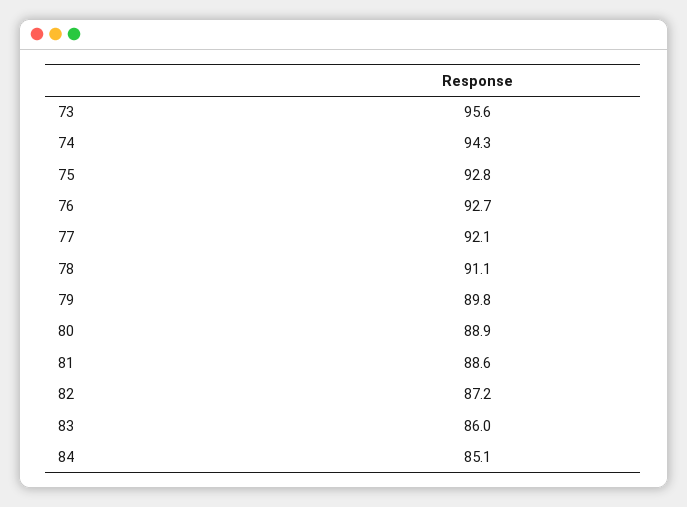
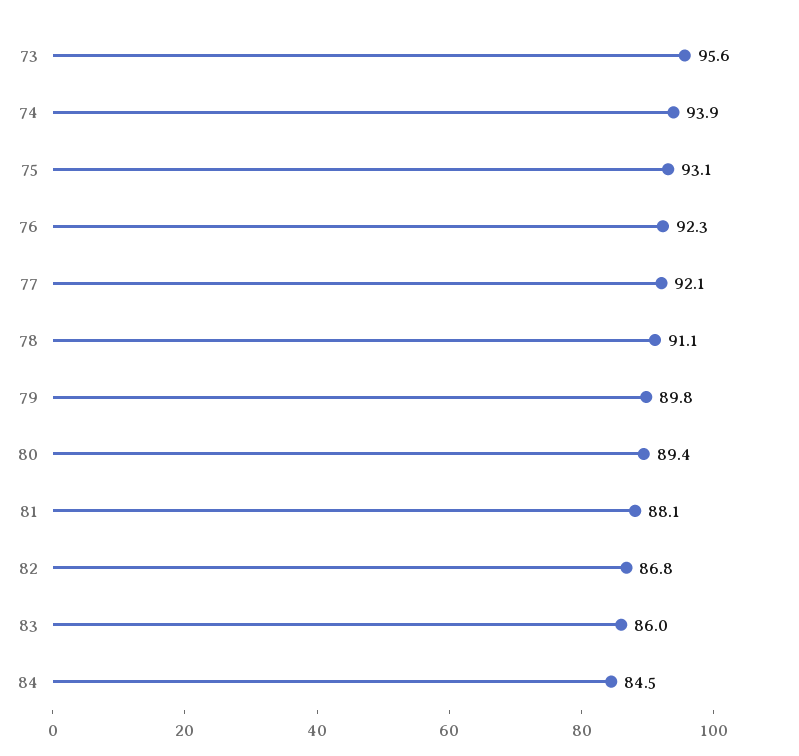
74: 94.3 -> 93.9
75: 92.8 -> 93.1
76: 92.7 -> 92.3
80: 88.9 -> 89.4
81: 88.6 -> 88.1
82: 87.2 -> 86.8
84: 85.1 -> 84.5

